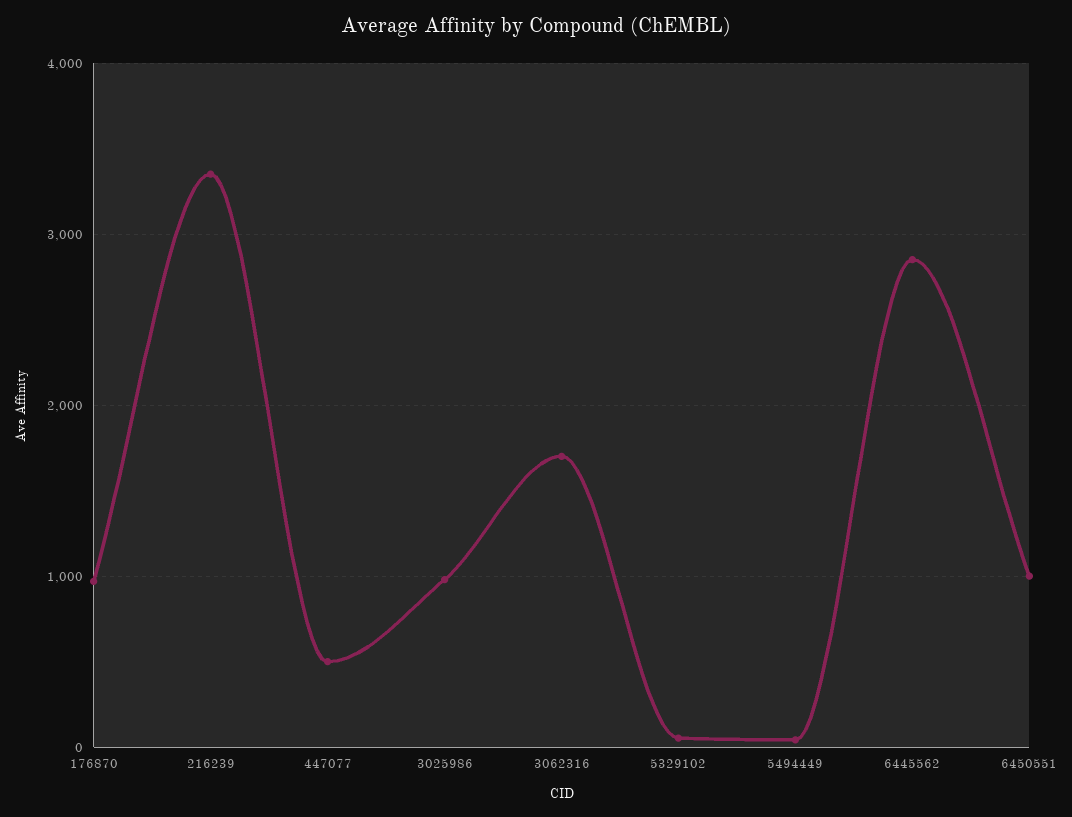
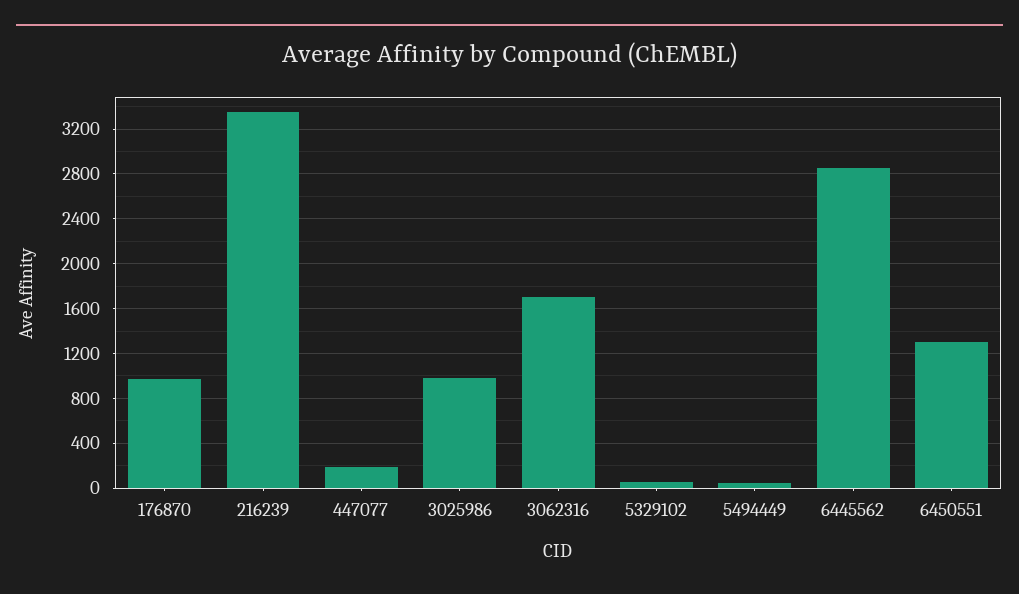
447077: 500 -> 200
6450551: 1000 -> 1300

